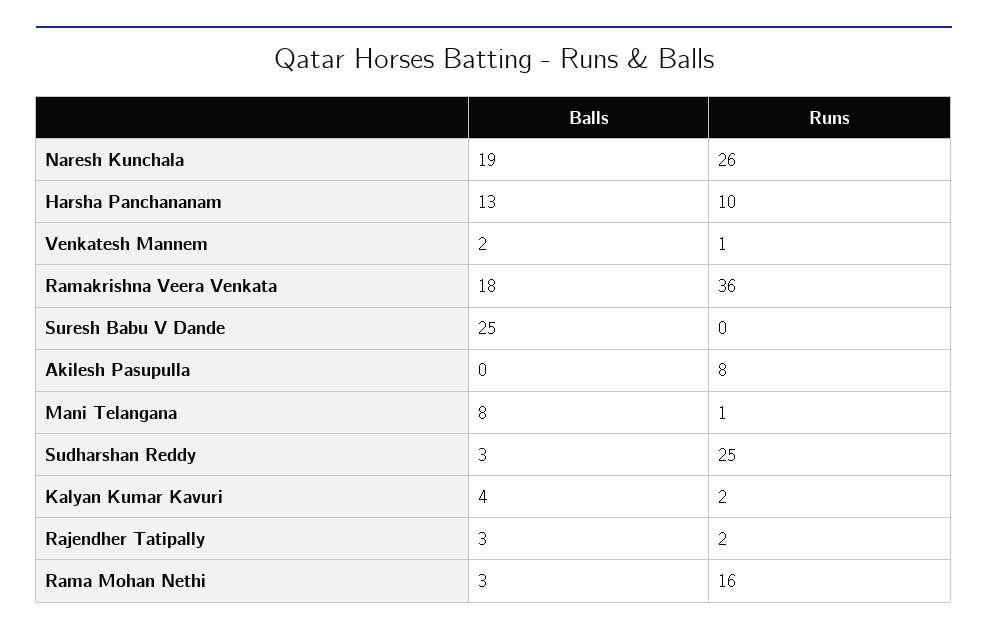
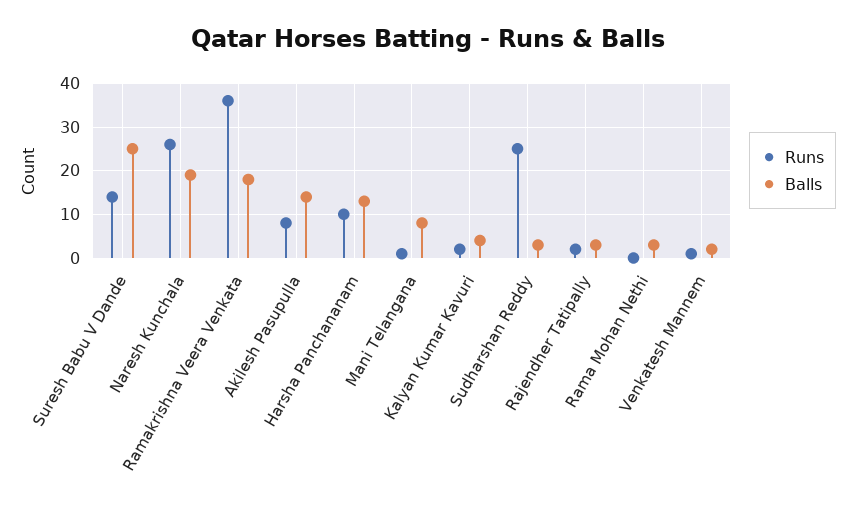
Runs, Suresh Babu V Dande: 0 -> 15
Balls, Akilesh Pasupulla: 0 -> 15
Runs, Rama Mohan Nethi: 16 -> 0

